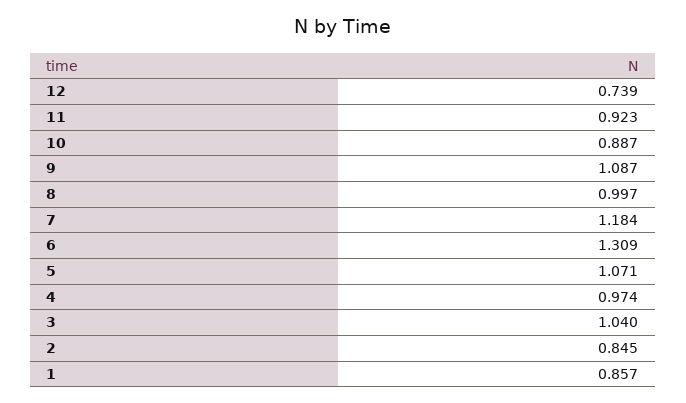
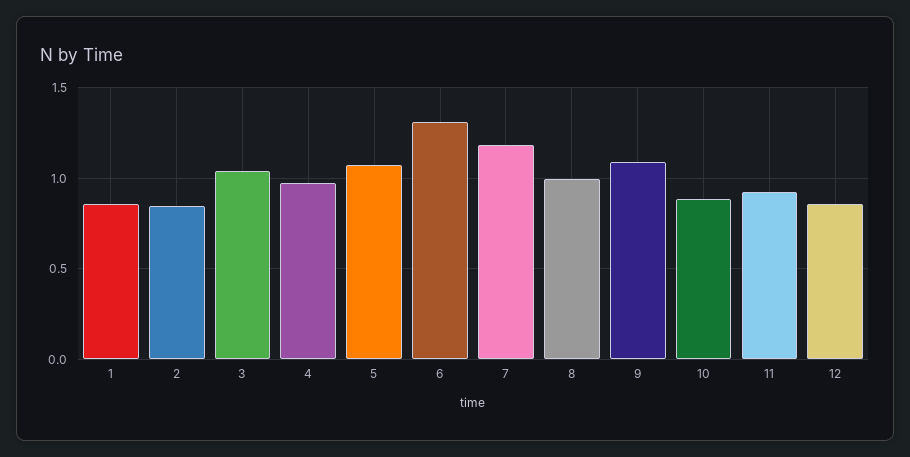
12: 0.739 -> 0.85

